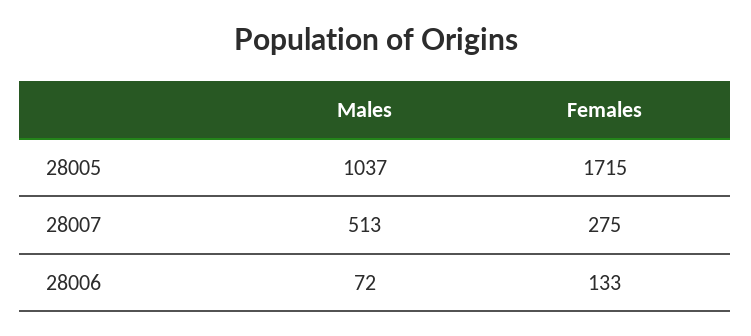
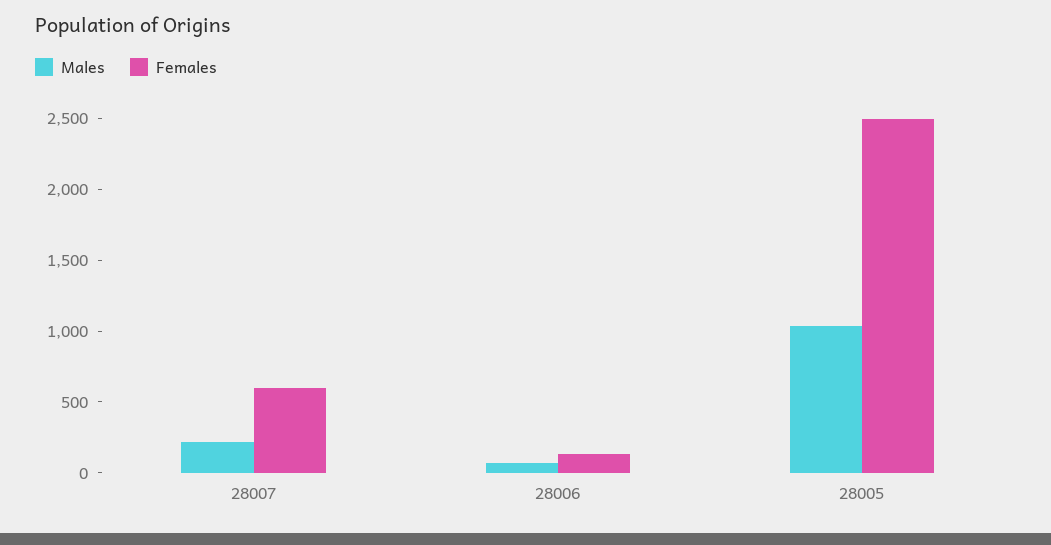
Females, 28005: 1715 -> 2500
Males, 28007: 513 -> 200
Females, 28007: 275 -> 600

